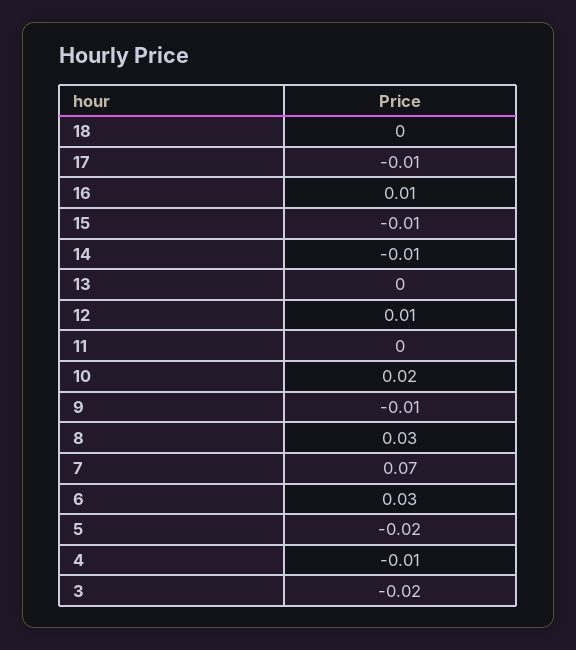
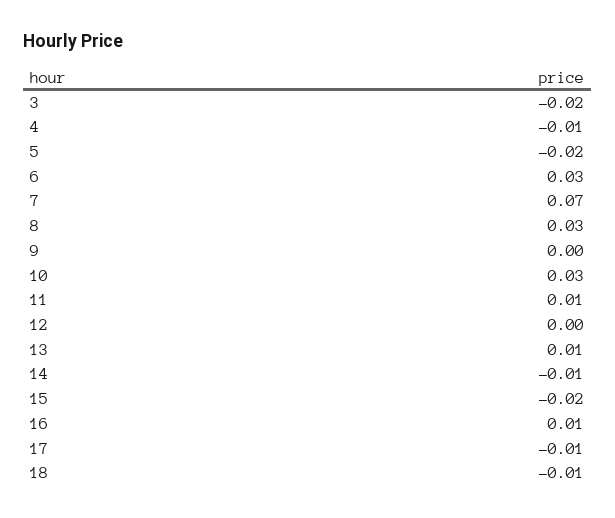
18: 0 -> -0.01
15: -0.01 -> -0.02
13: 0 -> 0.01
12: 0.01 -> 0
11: 0 -> 0.01
10: 0.02 -> 0.03
9: -0.01 -> 0

